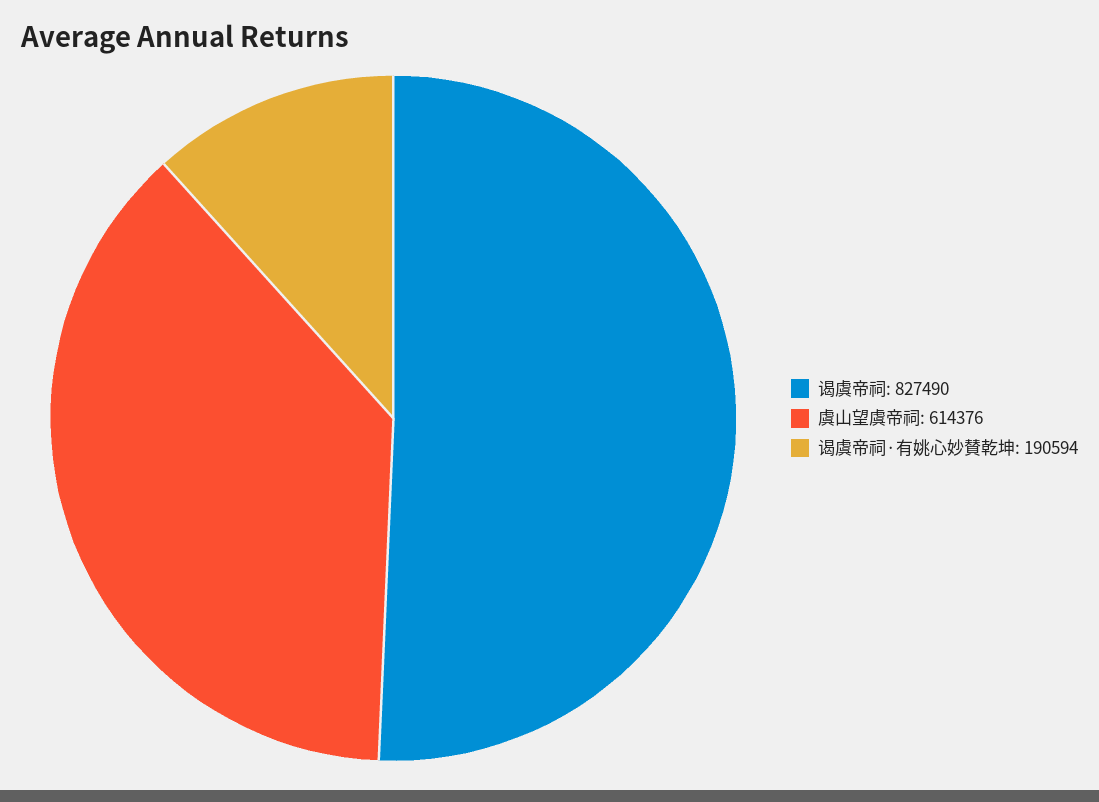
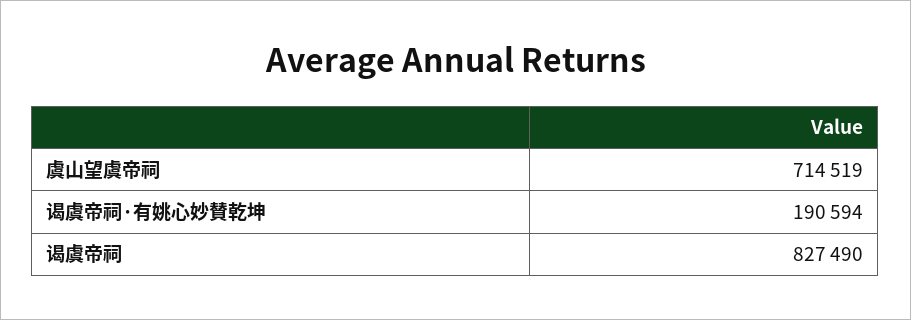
虞山望虞帝祠: 614376 -> 714519

